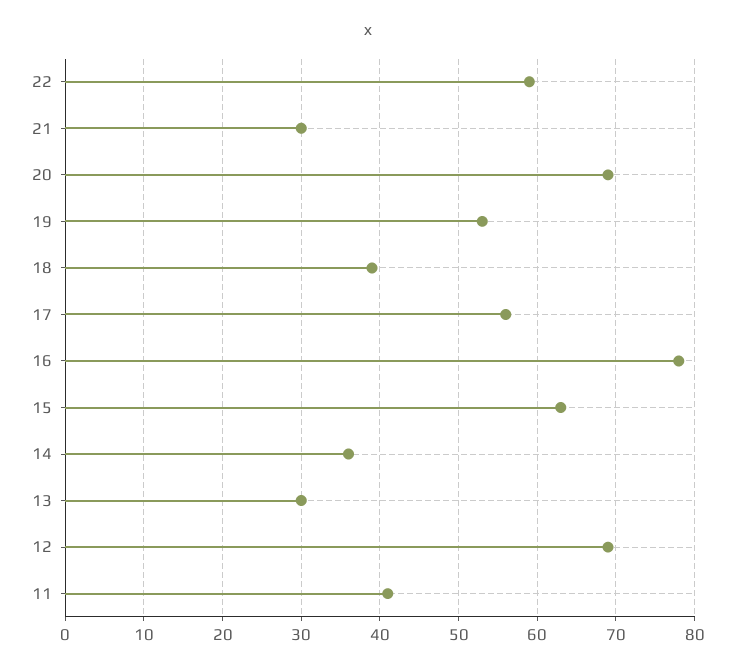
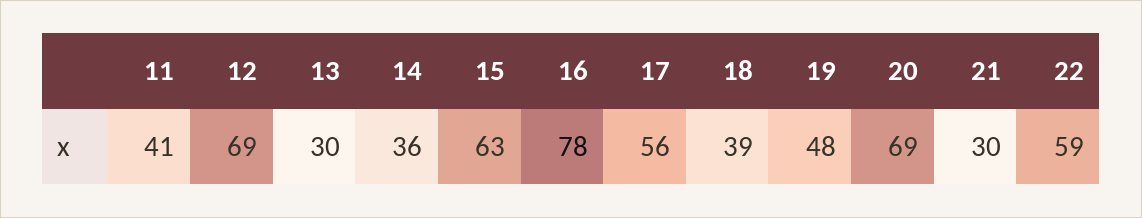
19: 53 -> 48

